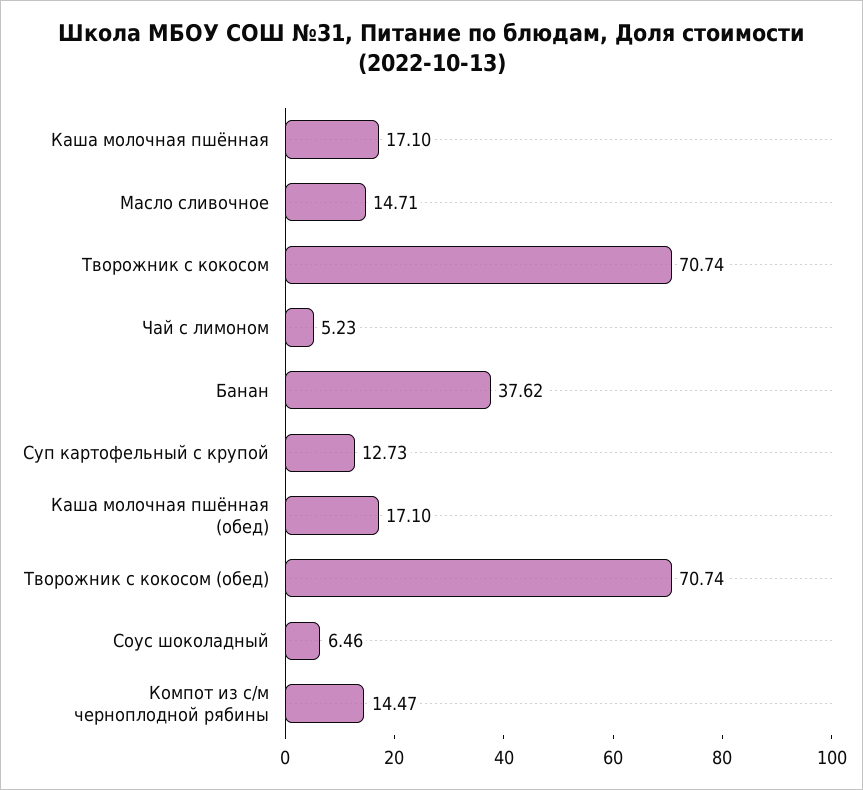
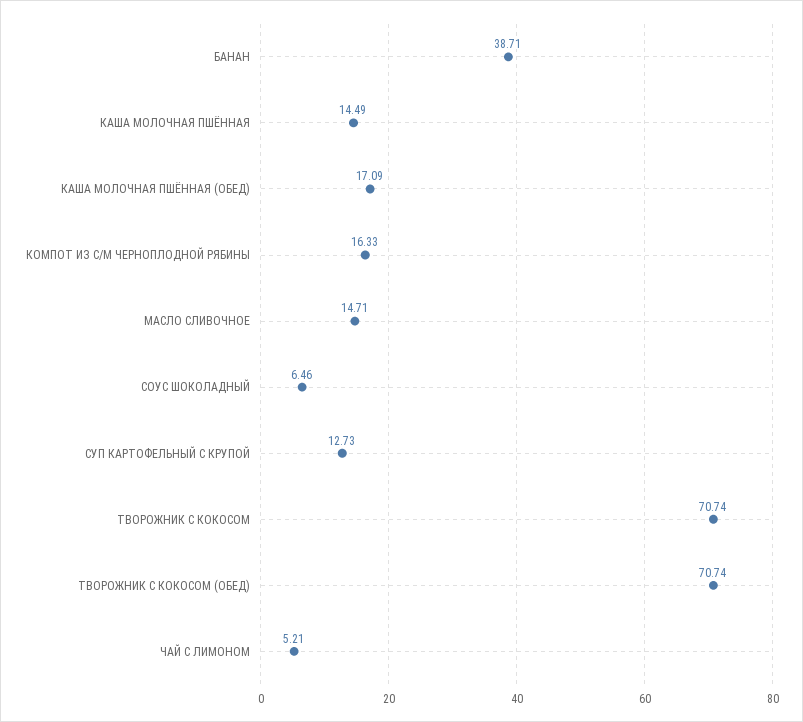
Каша молочная пшённая: 17.1 -> 14.49
Чай с лимоном: 5.23 -> 5.21
Банан: 37.62 -> 38.71
Каша молочная пшённая (обед): 17.1 -> 17.09
Компот из с/м черноплодной рябины: 14.47 -> 16.33

